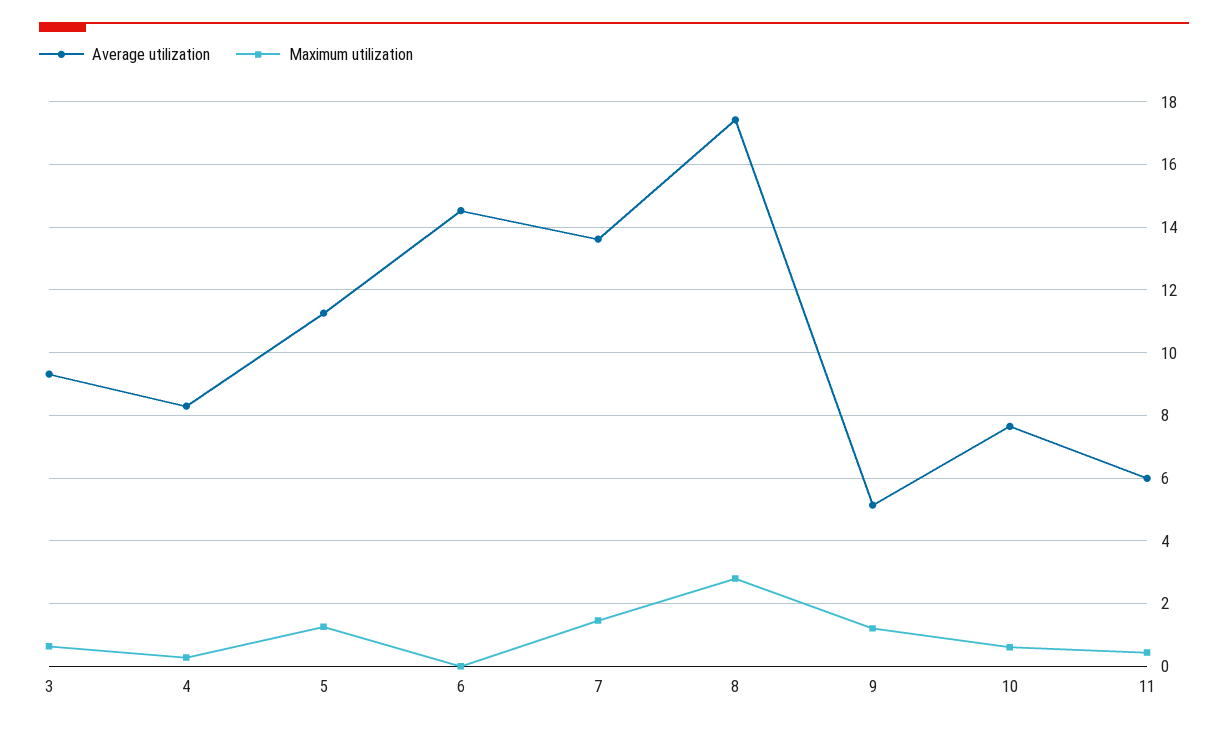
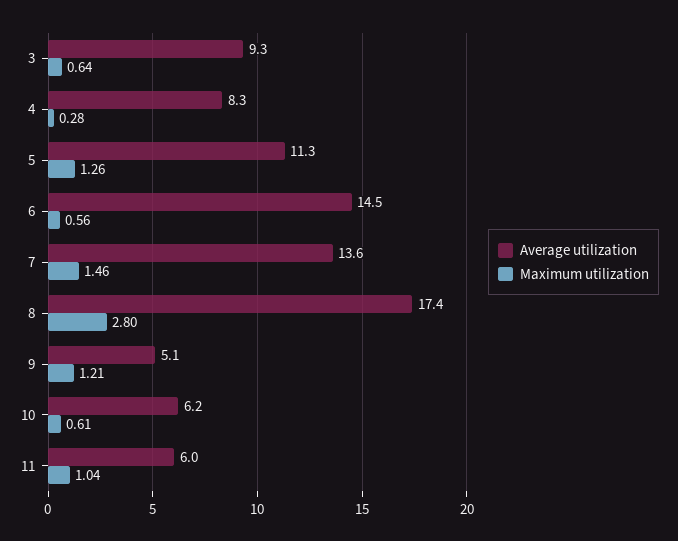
Maximum utilization, 6: 0 -> 0.56
Average utilization, 10: 7.6 -> 6.2
Maximum utilization, 11: 0.4 -> 1.04

